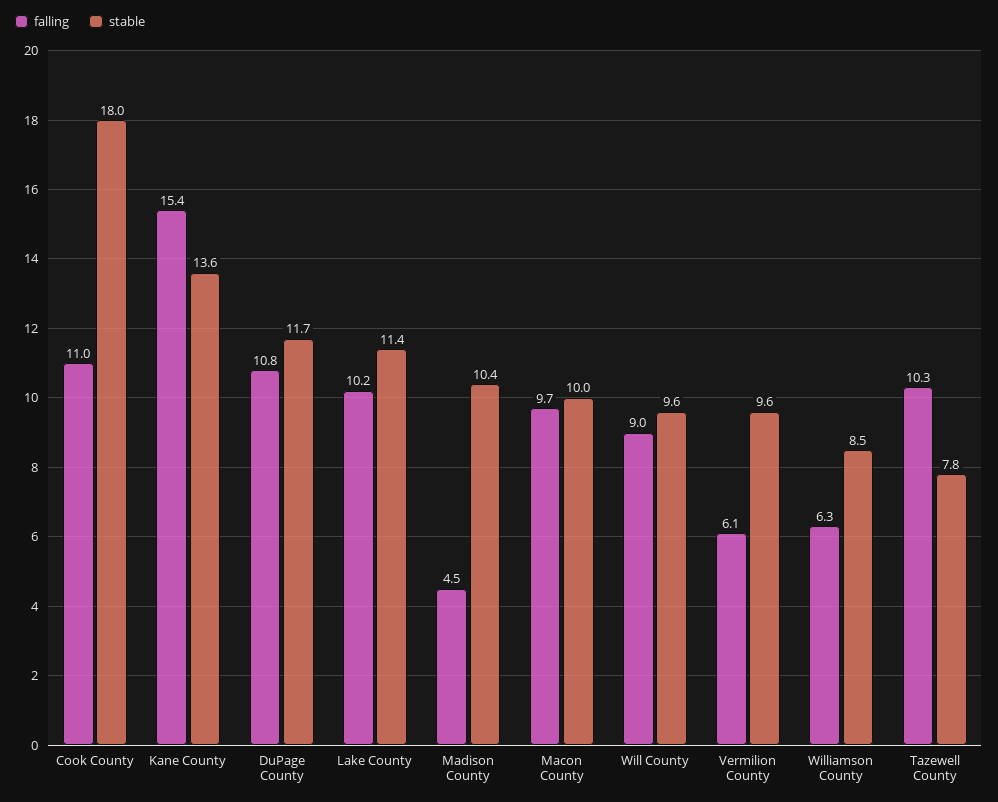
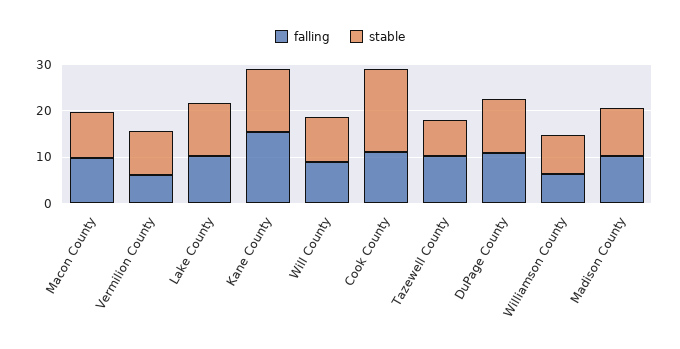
falling, Madison County: 4.5 -> 10

